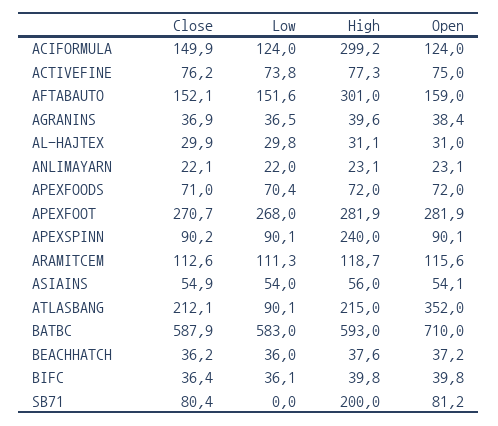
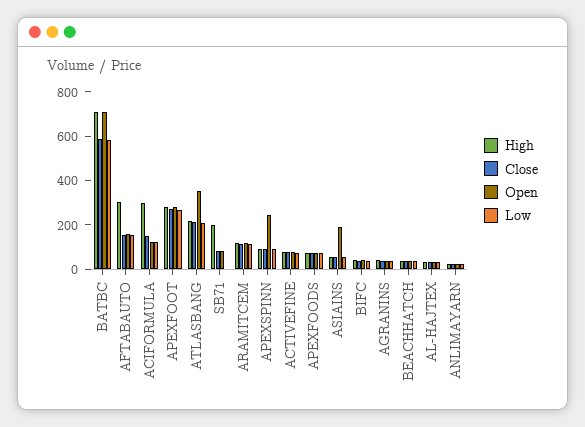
High, APEXSPINN: 240 -> 100
Open, APEXSPINN: 90.1 -> 250
Open, ASIAINS: 54.1 -> 200
Low, ATLASBANG: 90.1 -> 200
High, BATBC: 593 -> 700

